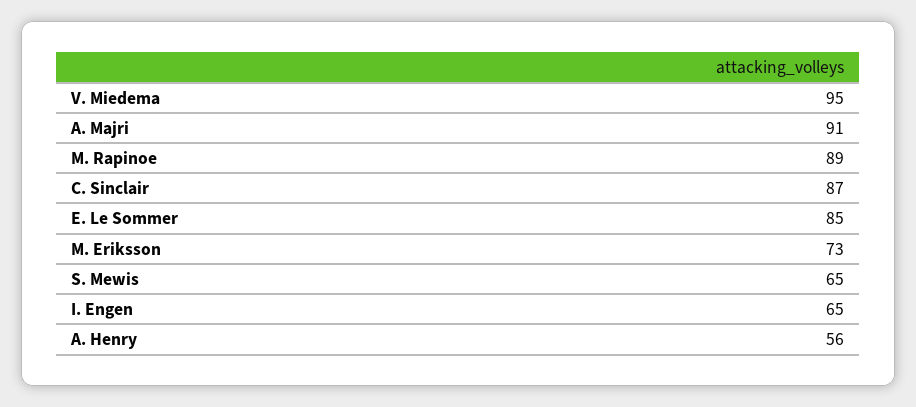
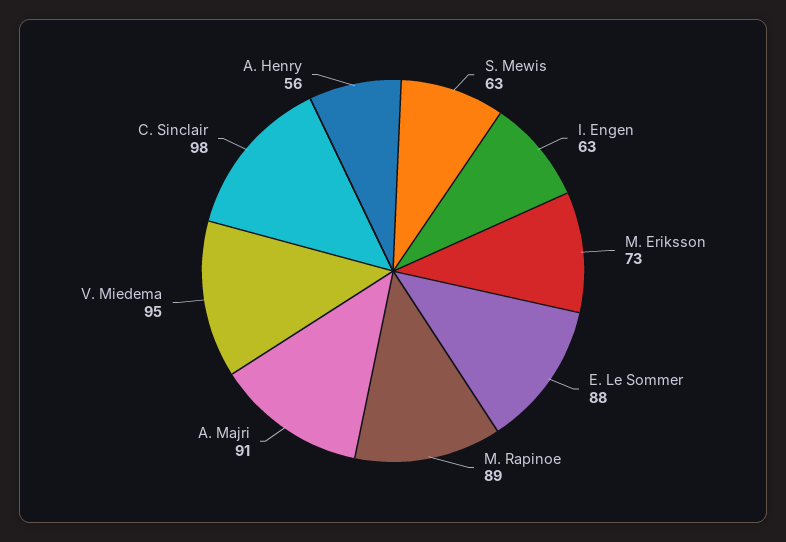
C. Sinclair: 87 -> 98
E. Le Sommer: 85 -> 88
S. Mewis: 65 -> 63
I. Engen: 65 -> 63

